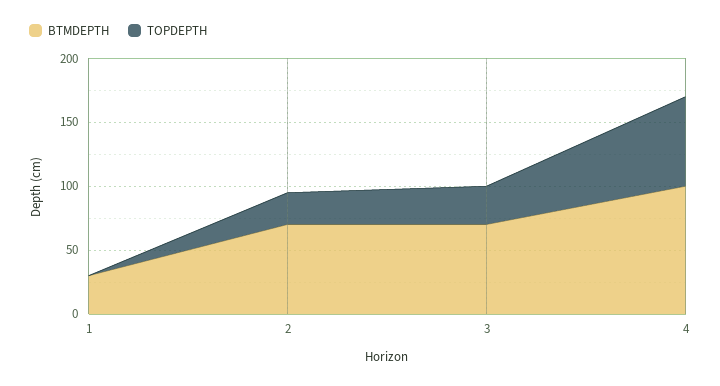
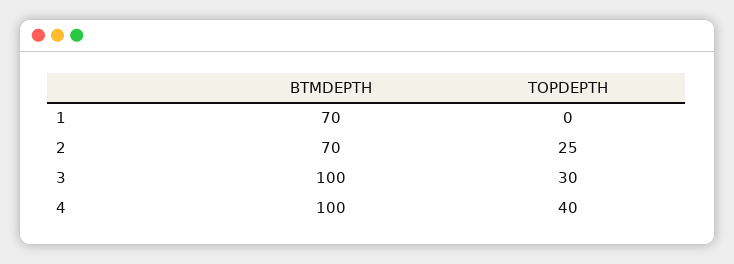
BTMDEPTH, 1: 30 -> 70
BTMDEPTH, 3: 70 -> 100
TOPDEPTH, 4: 70 -> 40

